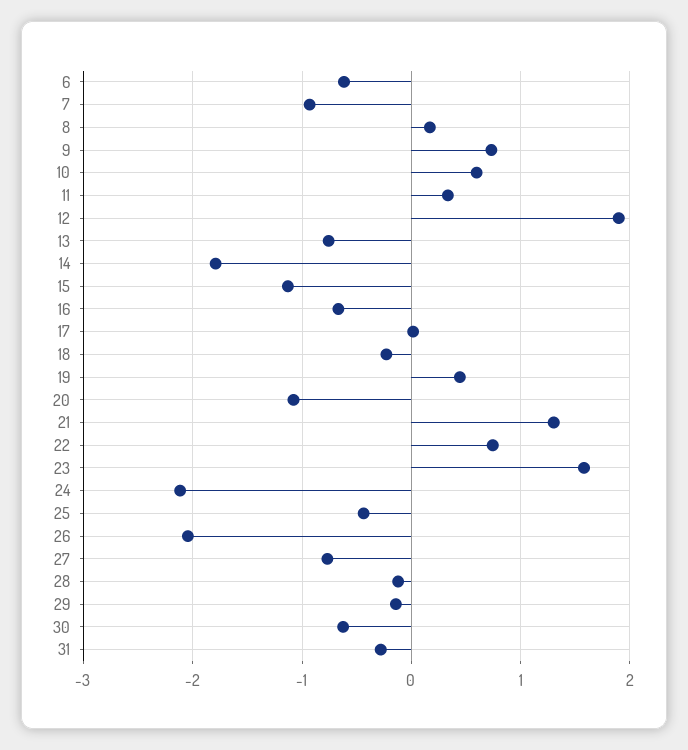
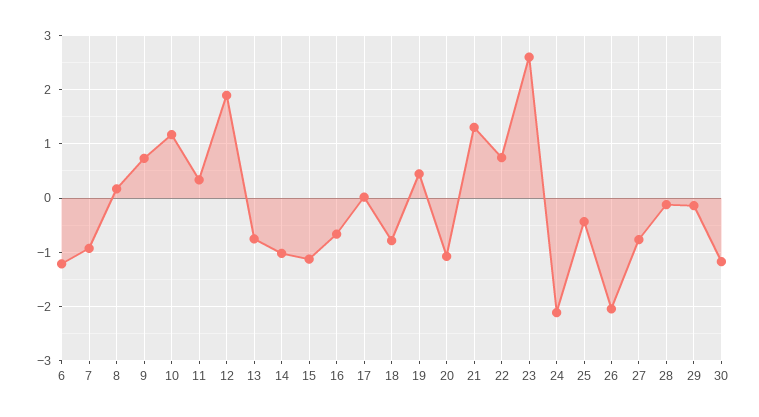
6: -0.6 -> -1.2
10: 0.6 -> 1.2
14: -1.8 -> -1
18: -0.2 -> -0.8
23: 1.6 -> 2.6
30: -0.6 -> -1.2
31: -0.3 -> none

